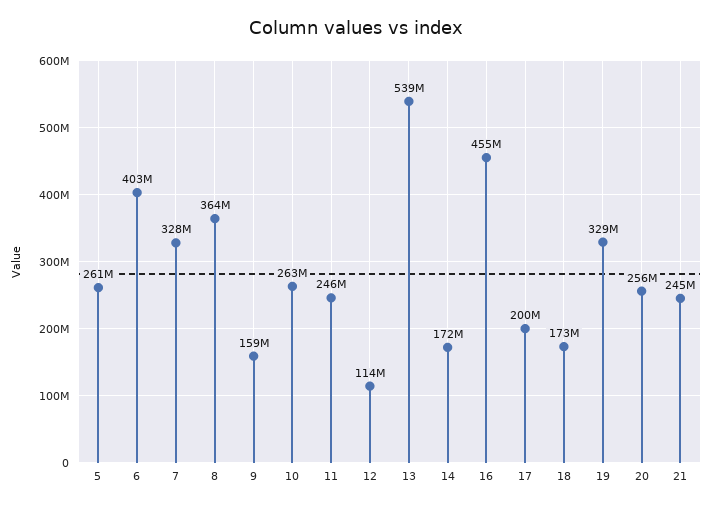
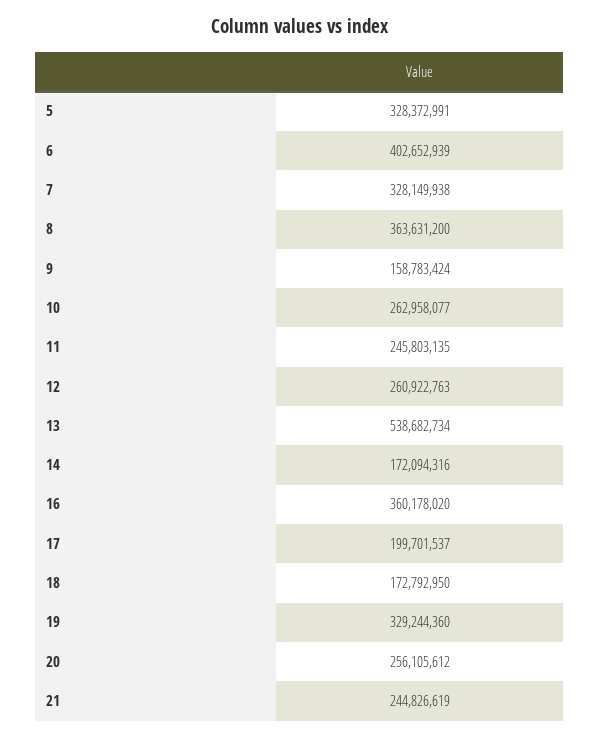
5: 261000000 -> 328372991
12: 114000000 -> 260922763
16: 455000000 -> 360178020

